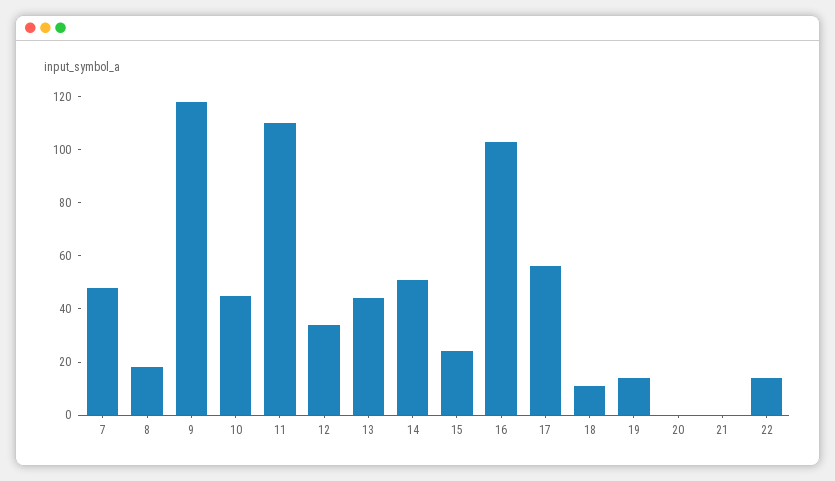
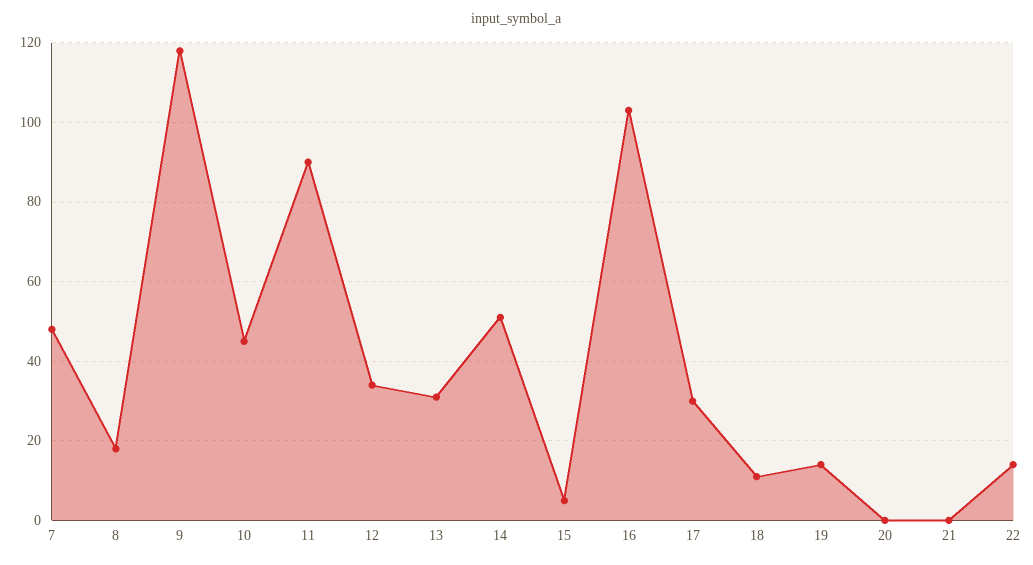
11: 110 -> 90
13: 45 -> 30
15: 25 -> 5
17: 55 -> 30

